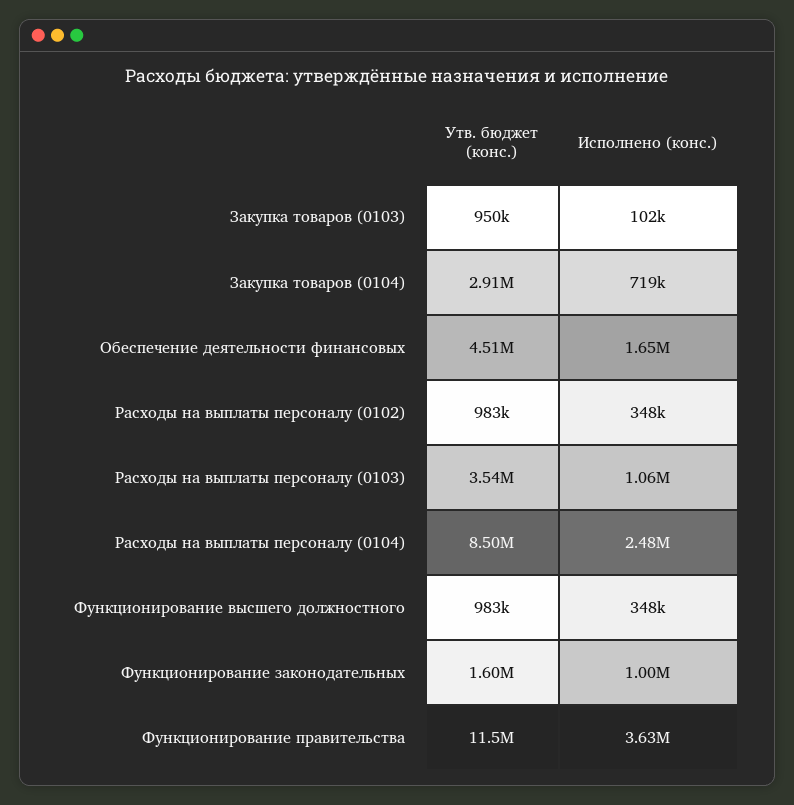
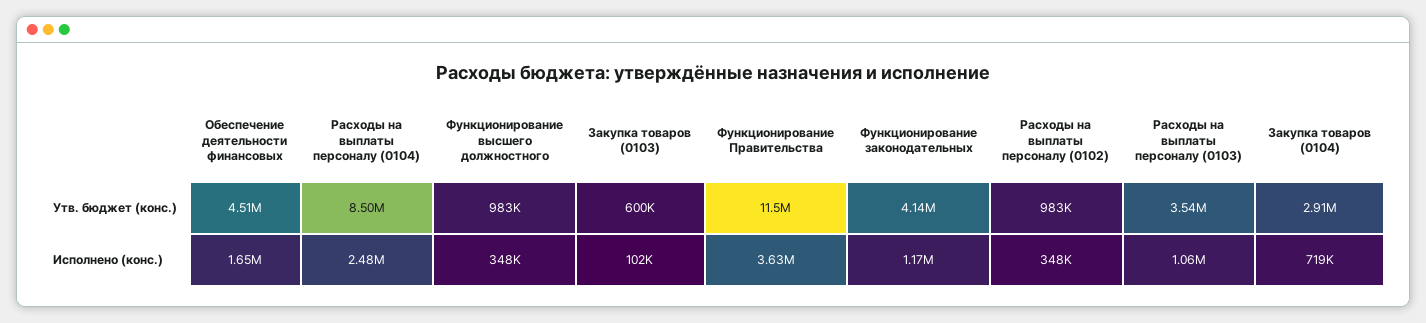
Утв. бюджет (конс.), Закупка товаров (0103): 950000 -> 600000
Утв. бюджет (конс.), Функционирование законодательных: 1600000 -> 4140000
Исполнено (конс.), Функционирование законодательных: 1000000 -> 1170000

